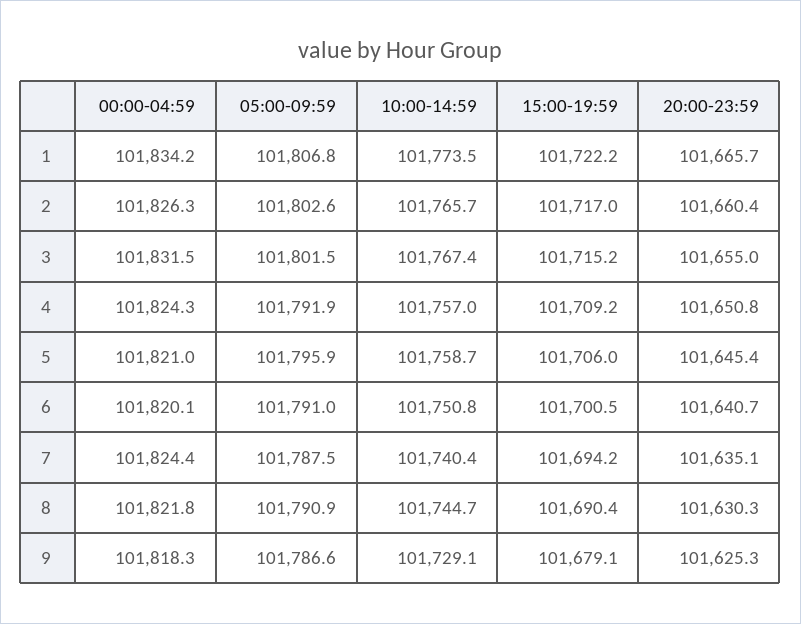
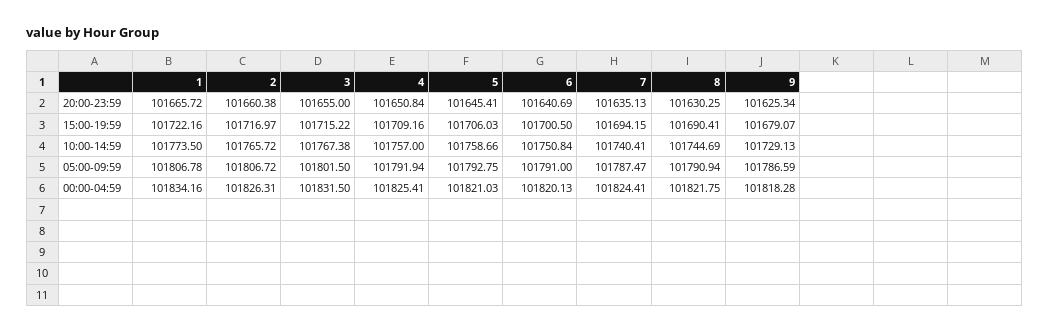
05:00-09:59, 2: 101802.6 -> 101806.72
00:00-04:59, 4: 101824.3 -> 101825.41
05:00-09:59, 5: 101795.9 -> 101792.75

